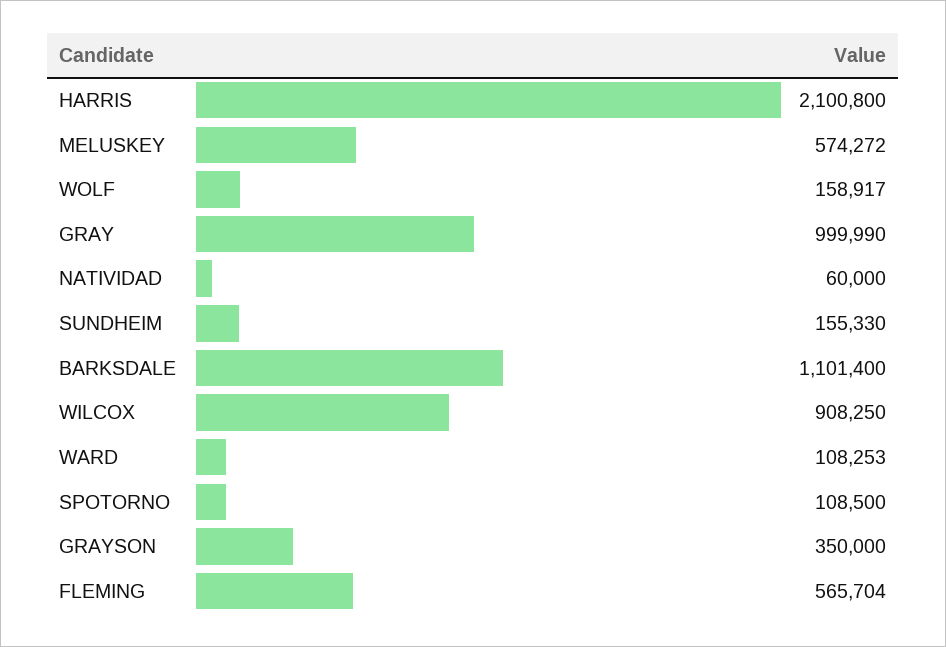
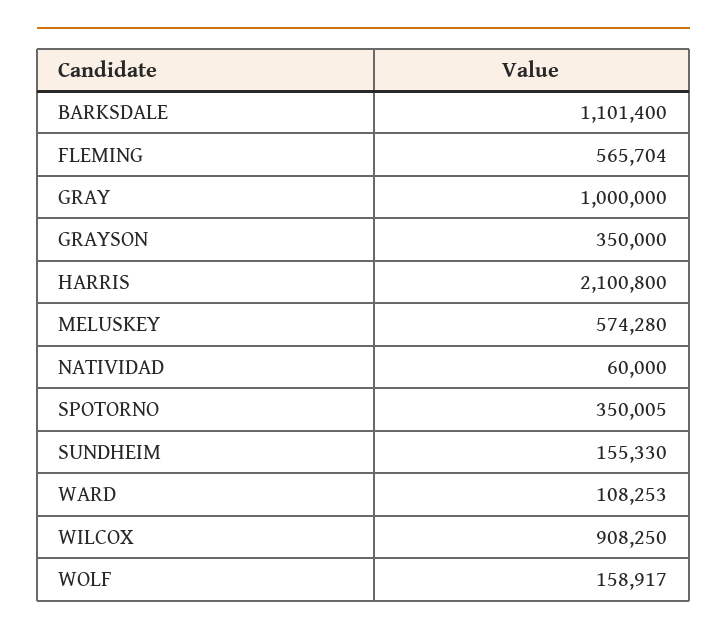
MELUSKEY: 574272 -> 574280
GRAY: 999990 -> 1000000
SPOTORNO: 108500 -> 350005

